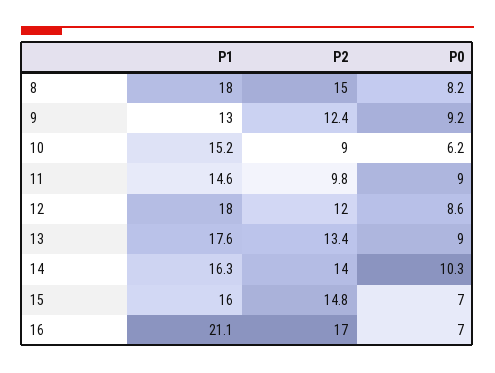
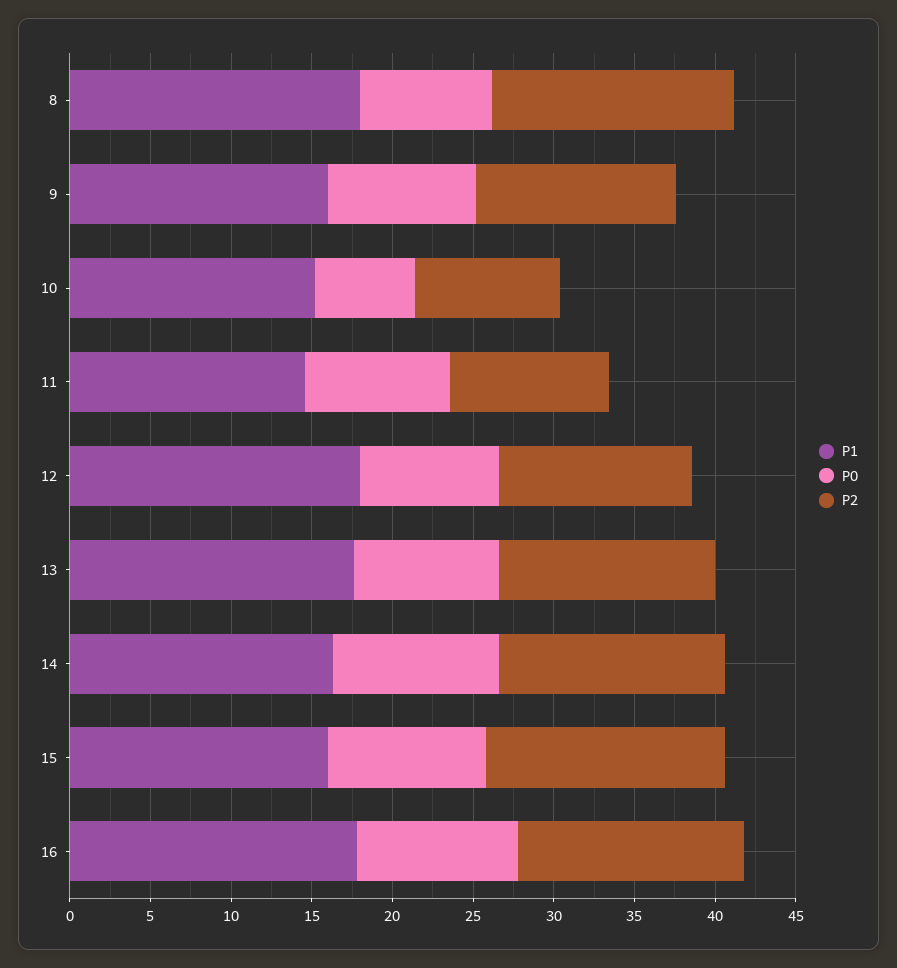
P1, 9: 13 -> 16
P0, 15: 7 -> 10
P1, 16: 21.1 -> 18
P2, 16: 17 -> 14
P0, 16: 7 -> 10

